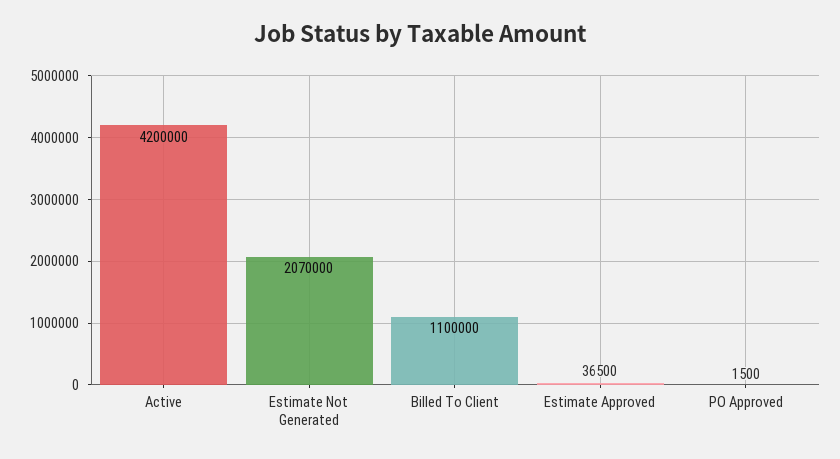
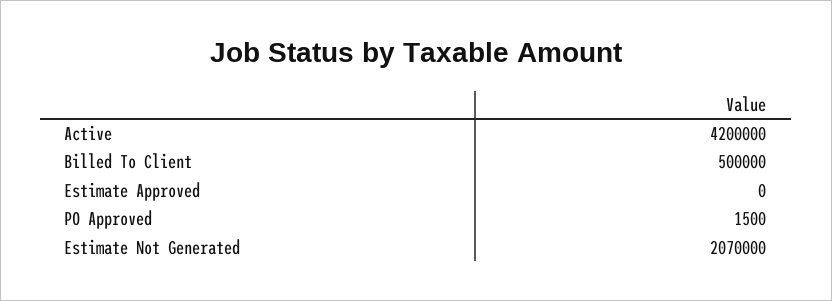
Billed To Client: 1100000 -> 500000
Estimate Approved: 36500 -> 0

